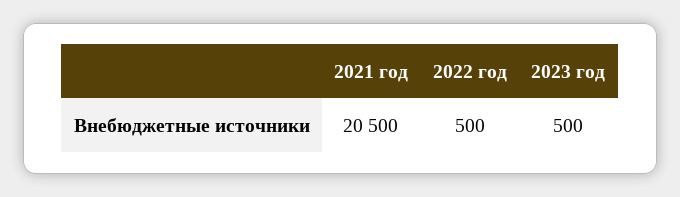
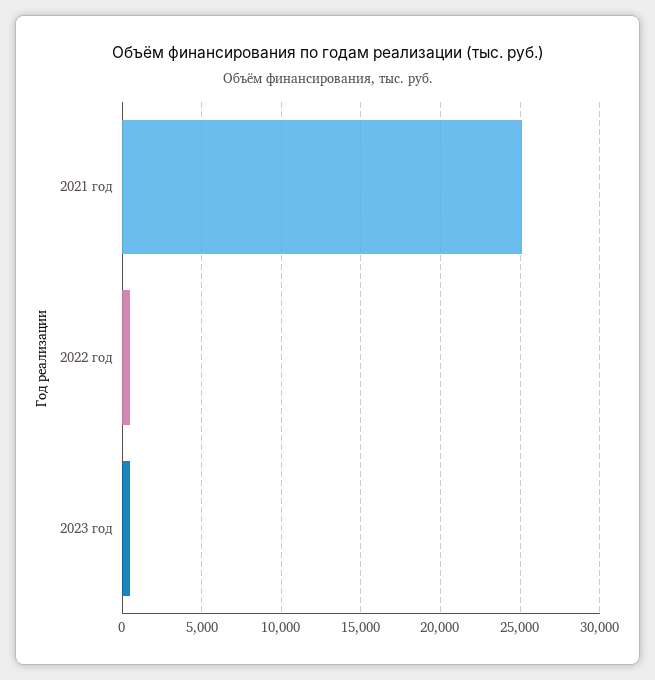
2021 год: 20500 -> 25000

